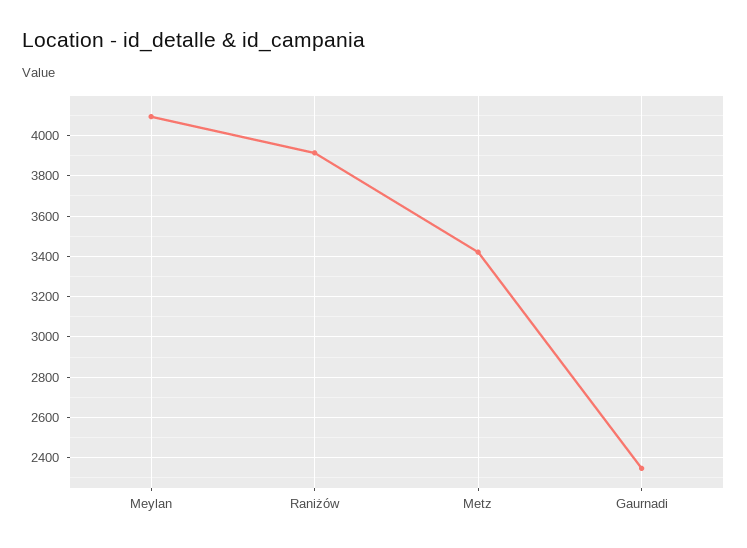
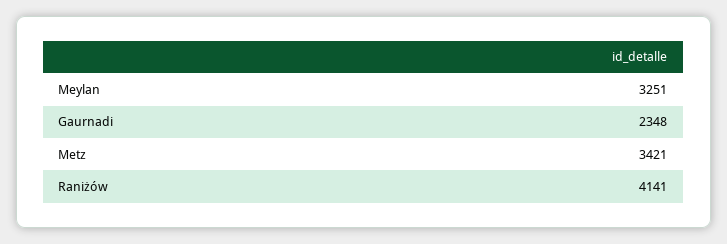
Meylan: 4100 -> 3251
Raniżów: 3900 -> 4141

